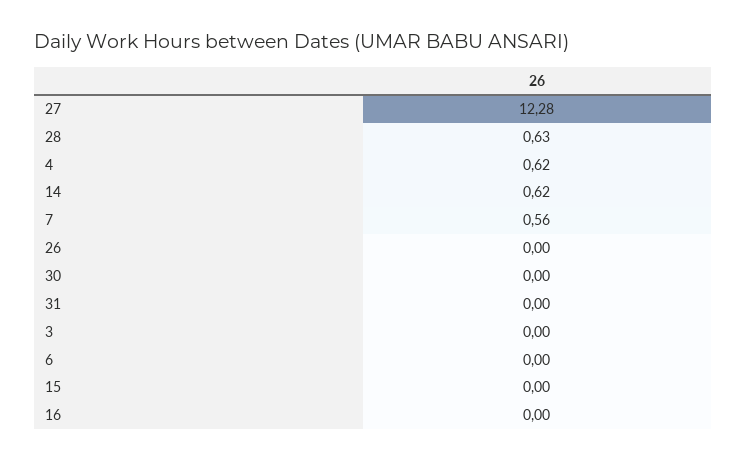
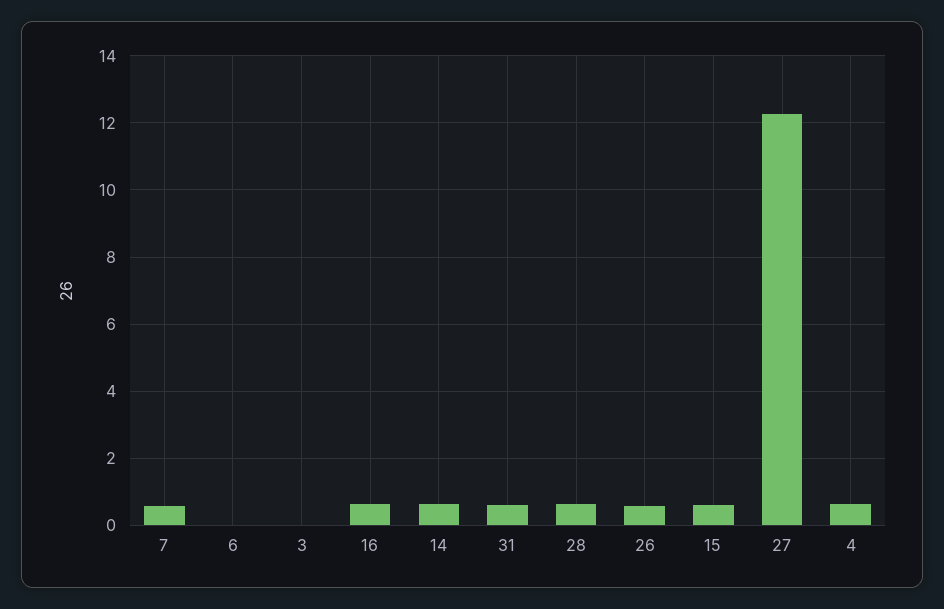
26: 0 -> 0.6
30: 0 -> none
31: 0 -> 0.6
15: 0 -> 0.6
16: 0 -> 0.6

